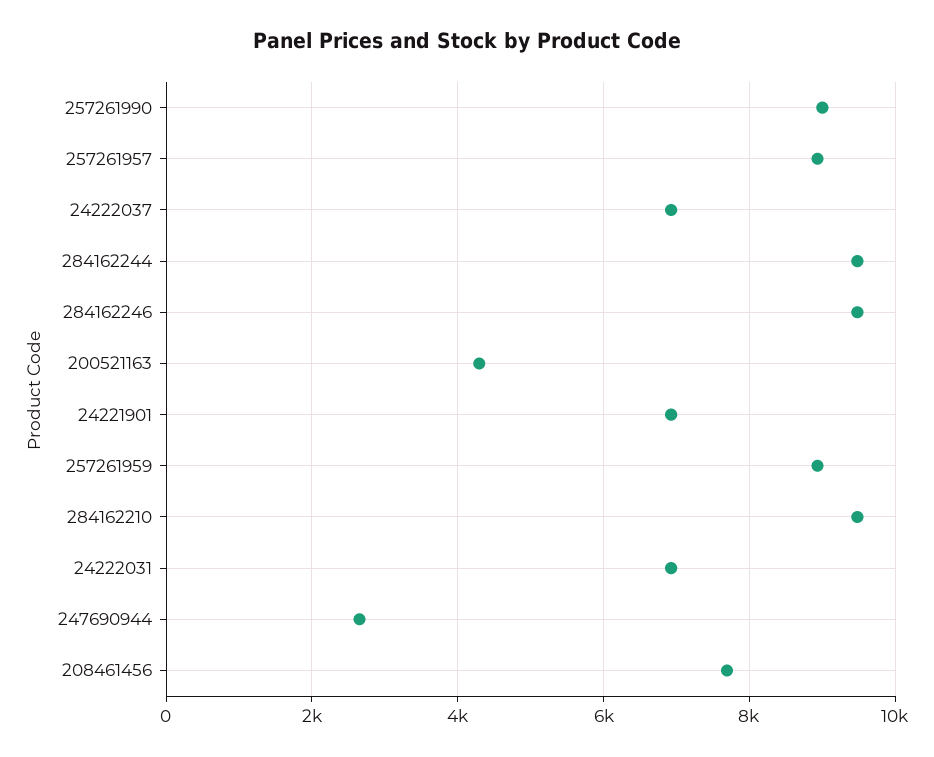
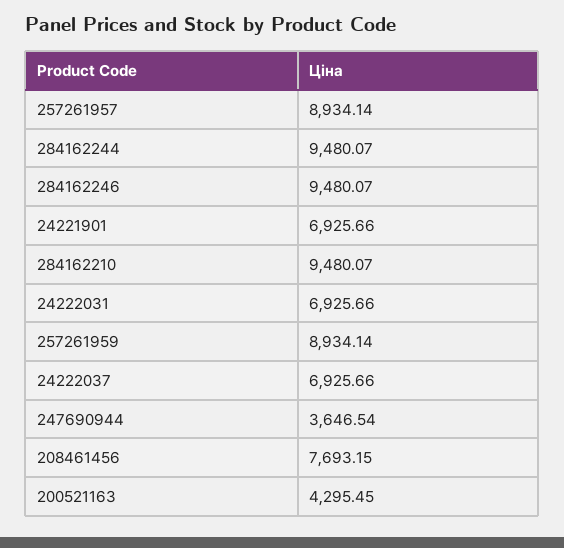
257261990: 9000 -> none
247690944: 2600 -> 3646.54

